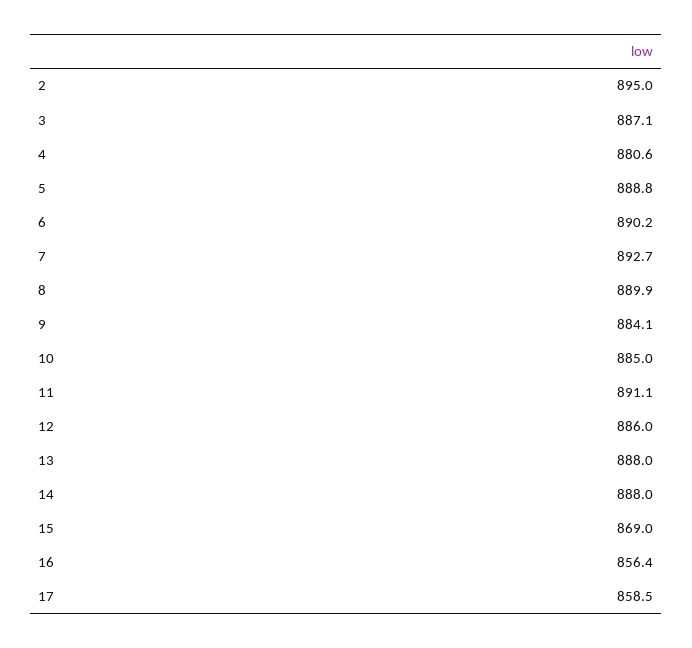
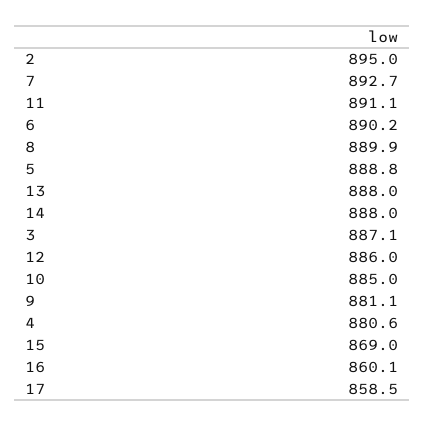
9: 884.1 -> 881.1
16: 856.4 -> 860.1

